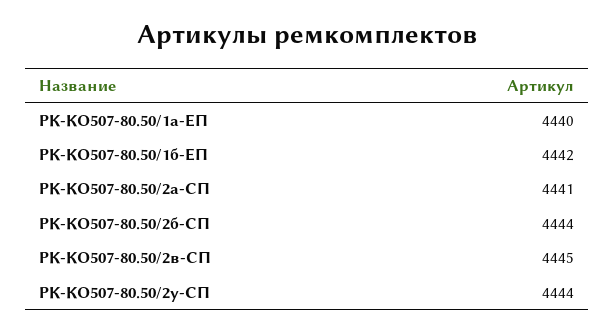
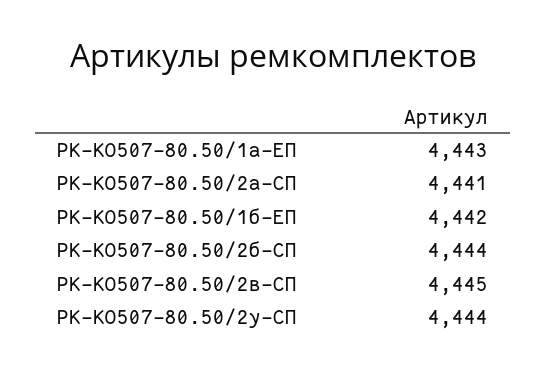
РК-КО507-80.50/1а-ЕП: 4440 -> 4443

